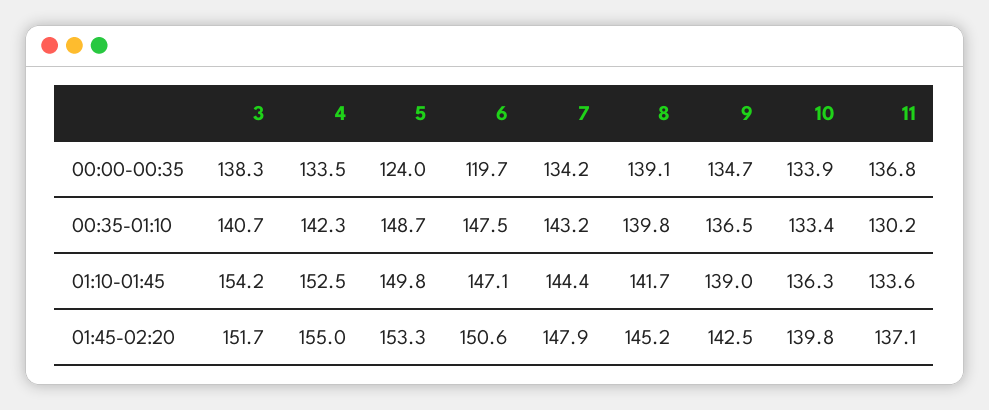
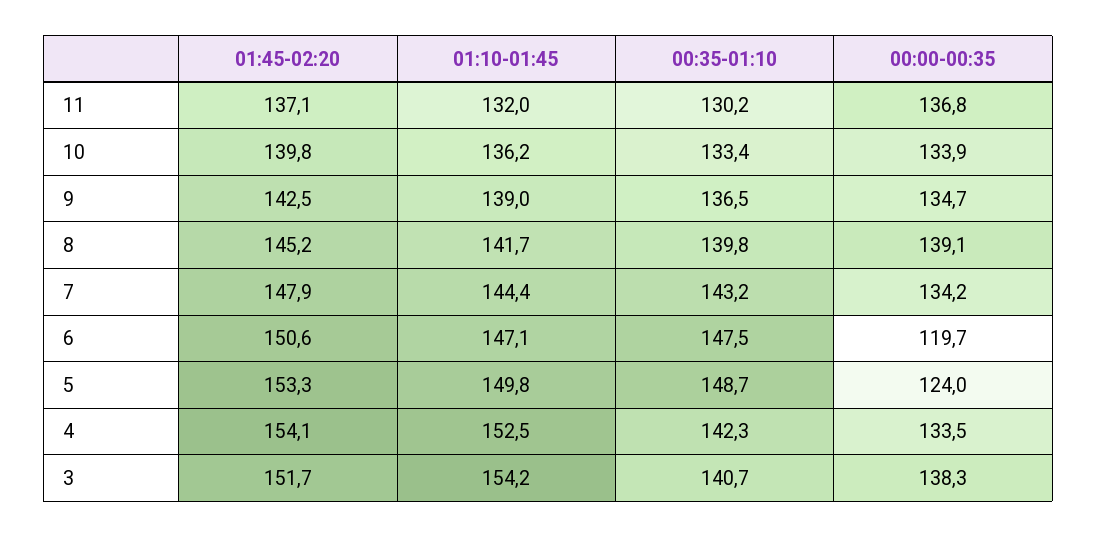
10, 01:10-01:45: 136.3 -> 136.2
11, 01:10-01:45: 133.6 -> 132
4, 01:45-02:20: 155 -> 154.1

